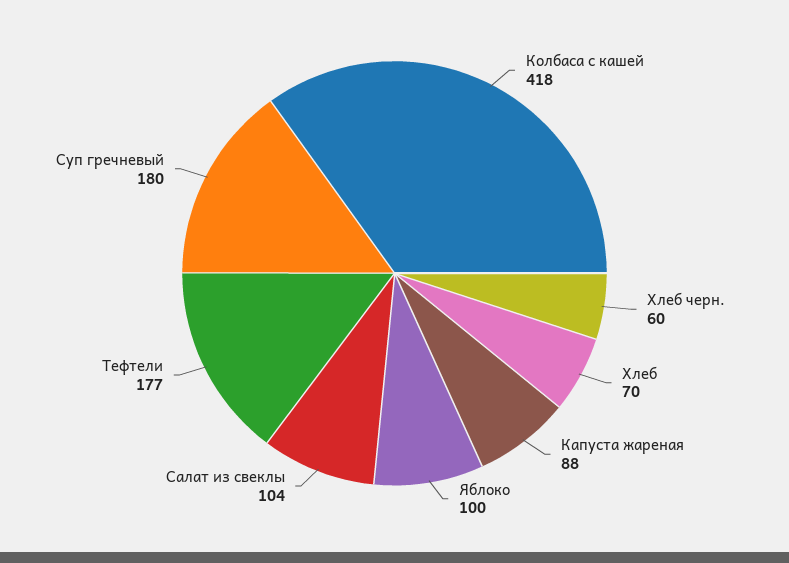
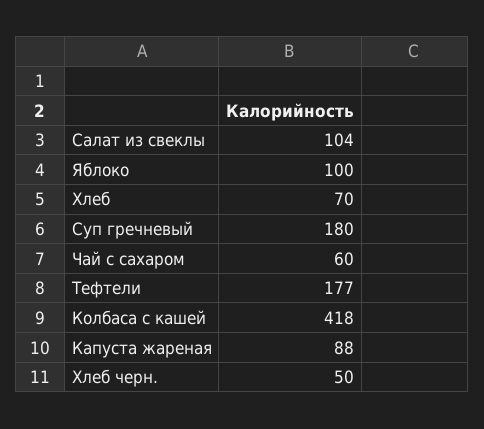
Хлеб черн.: 60 -> 50
Чай с сахаром: none -> 60

